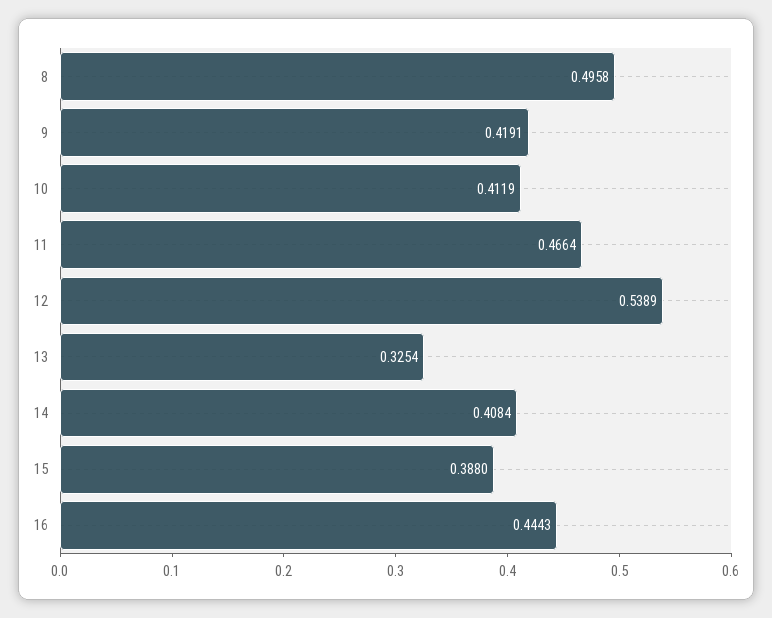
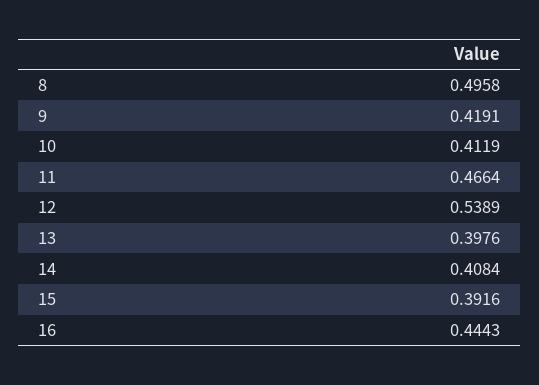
13: 0.3254 -> 0.3976
15: 0.388 -> 0.3916

